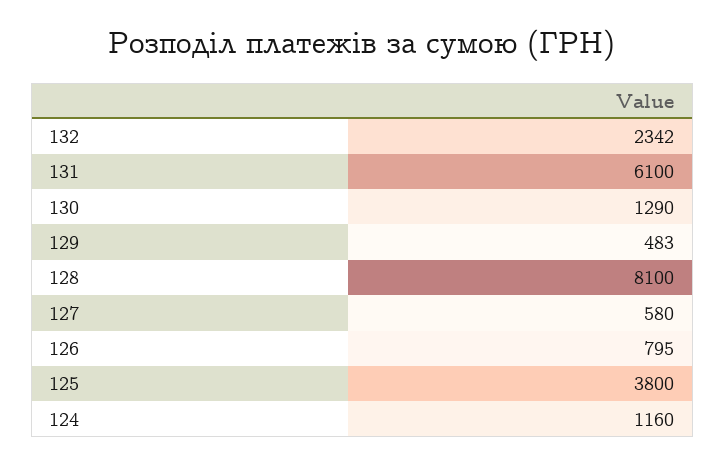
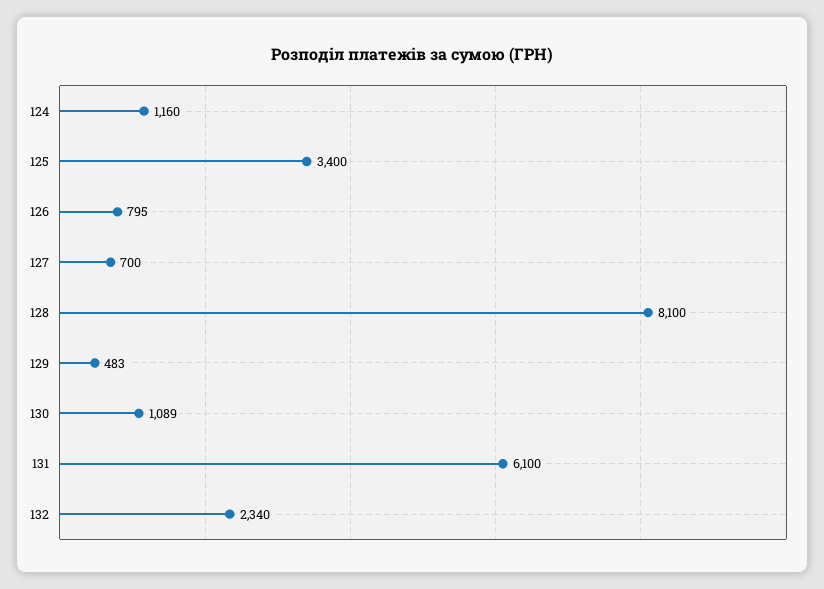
132: 2342 -> 2340
130: 1290 -> 1089
127: 580 -> 700
125: 3800 -> 3400

